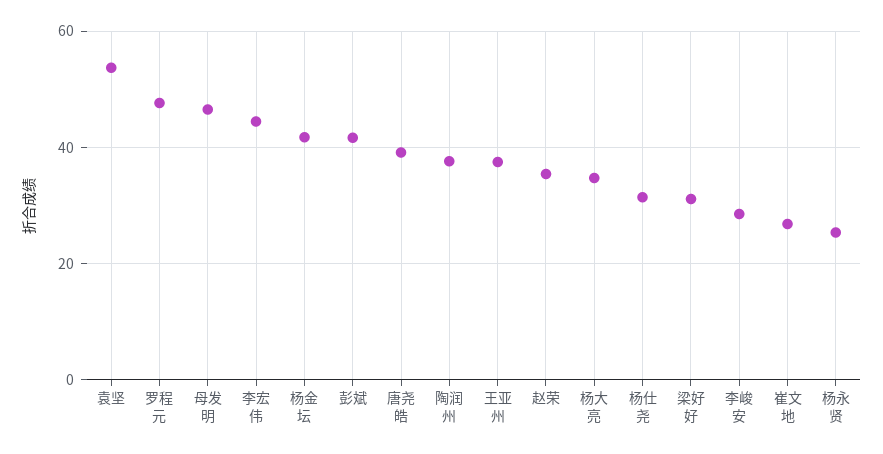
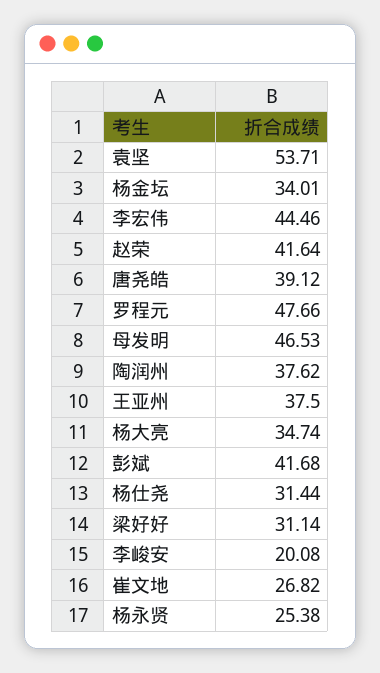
杨金坛: 42 -> 34.01
赵荣: 36 -> 41.64
李峻安: 28 -> 20.08

